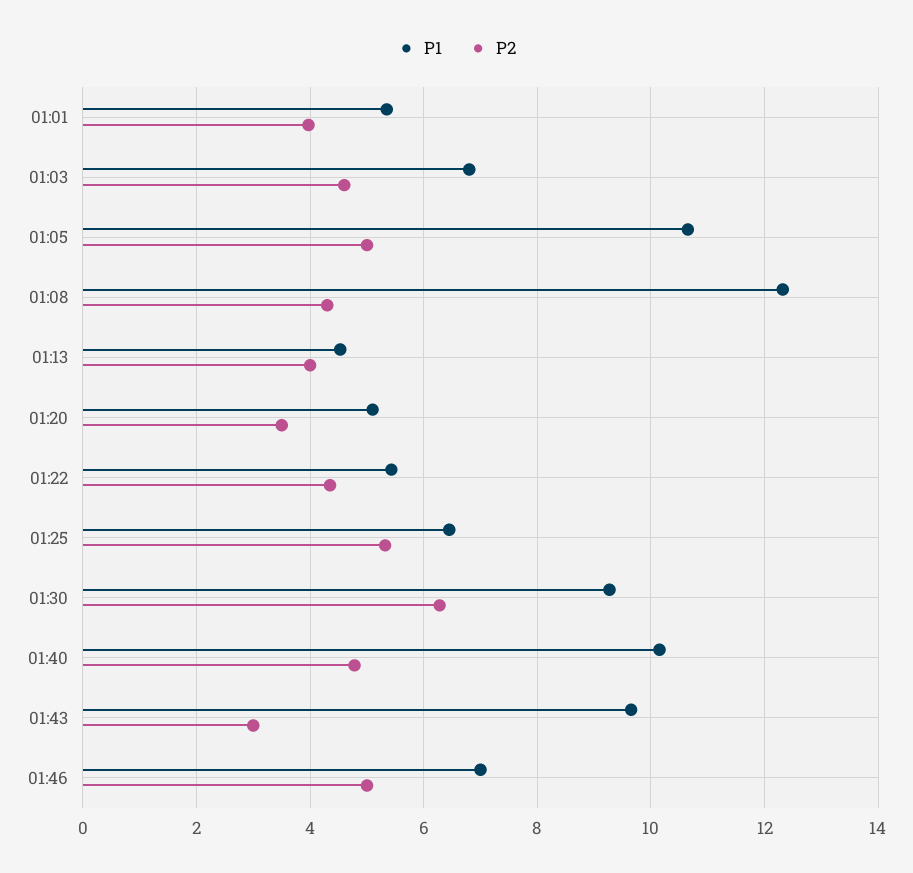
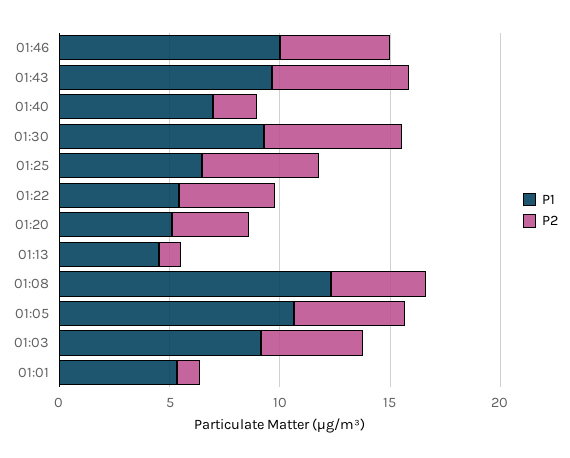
P2, 01:01: 4 -> 1
P1, 01:03: 6.8 -> 9
P2, 01:13: 4 -> 1
P1, 01:40: 10.2 -> 7
P2, 01:40: 4.8 -> 2
P2, 01:43: 3 -> 6
P1, 01:46: 7 -> 10

